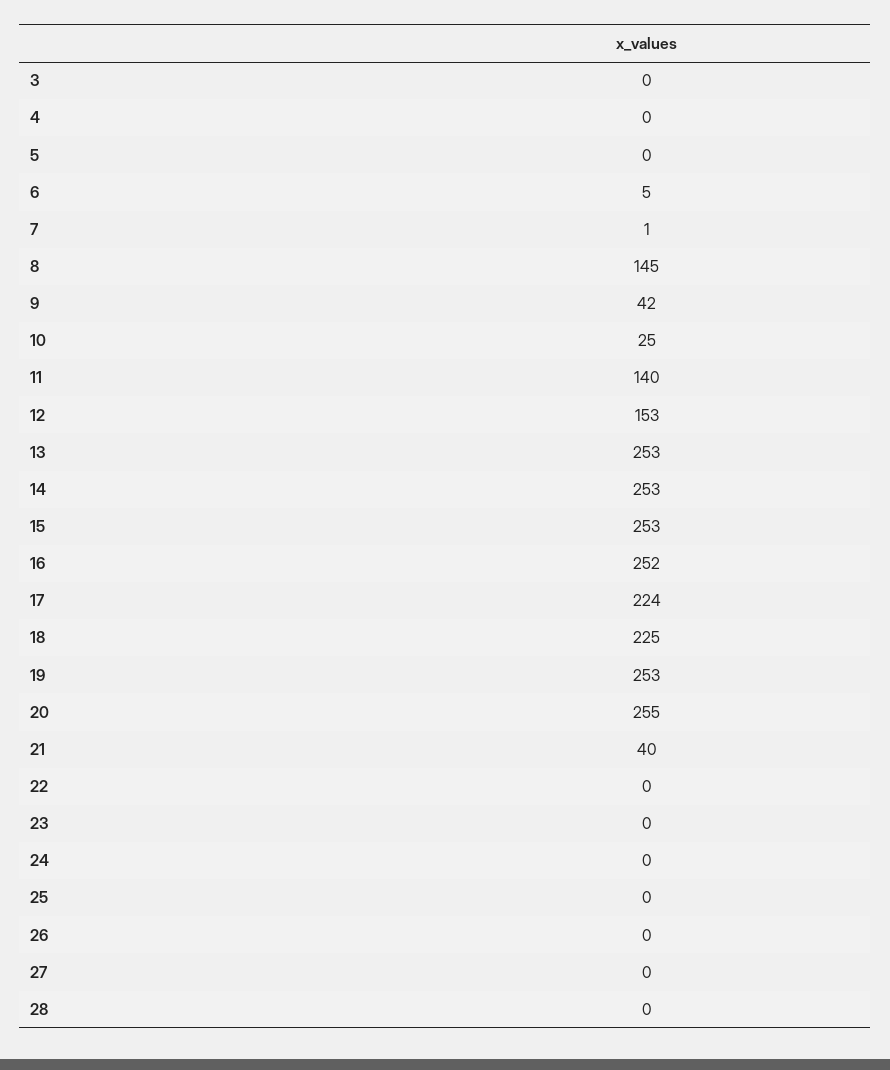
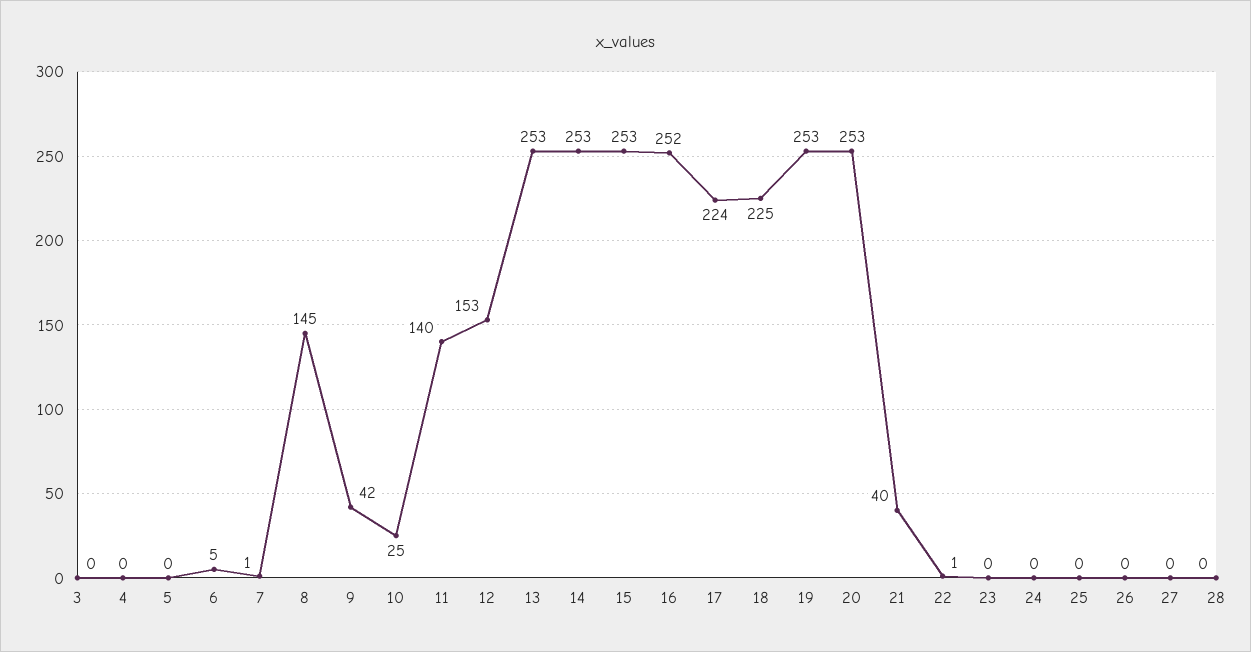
20: 255 -> 253
22: 0 -> 1

